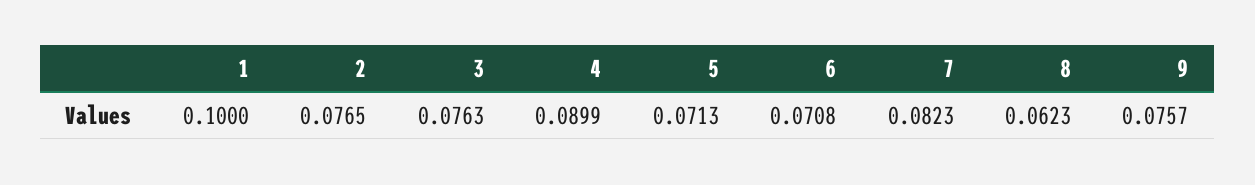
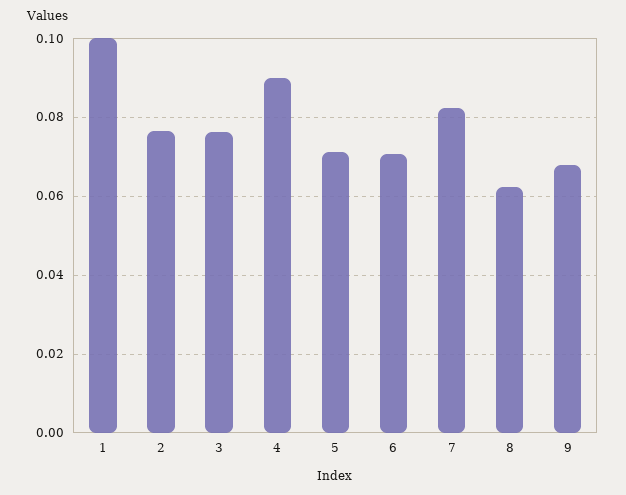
9: 0.0757 -> 0.068

